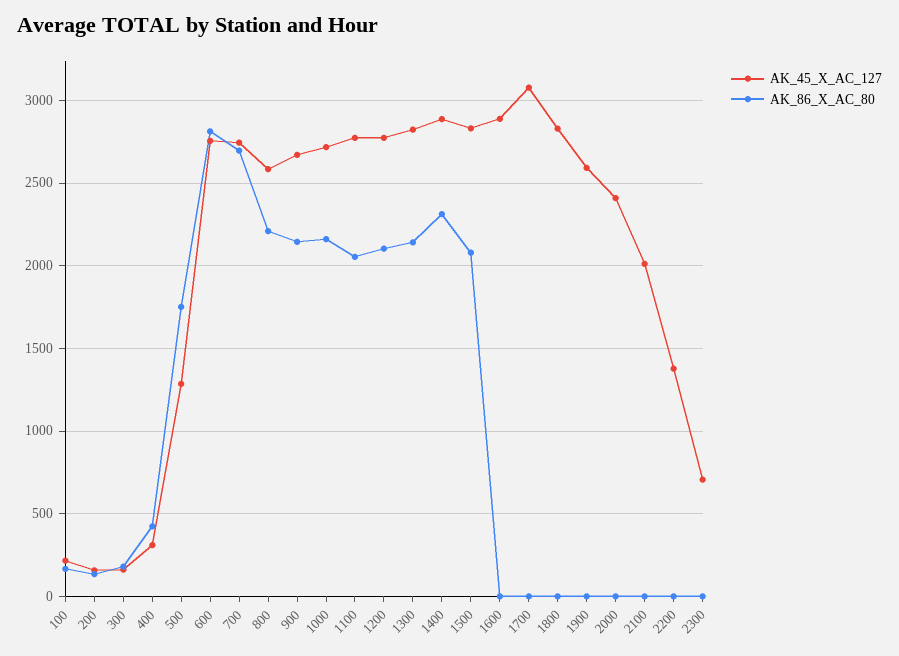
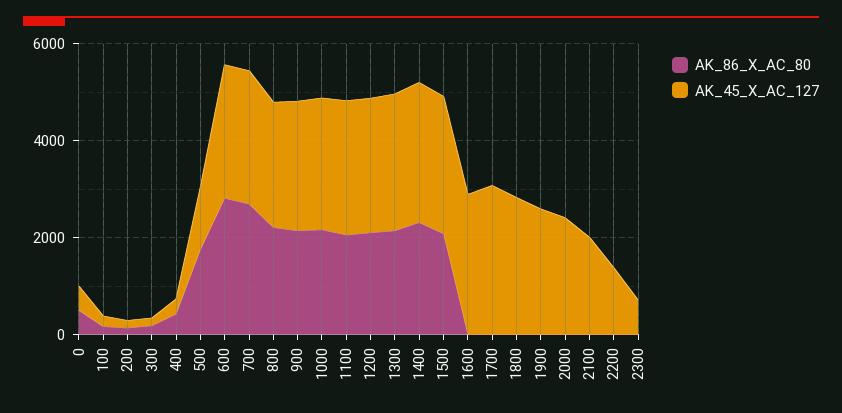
AK_86_X_AC_80, 0: none -> 500
AK_45_X_AC_127, 0: none -> 500

